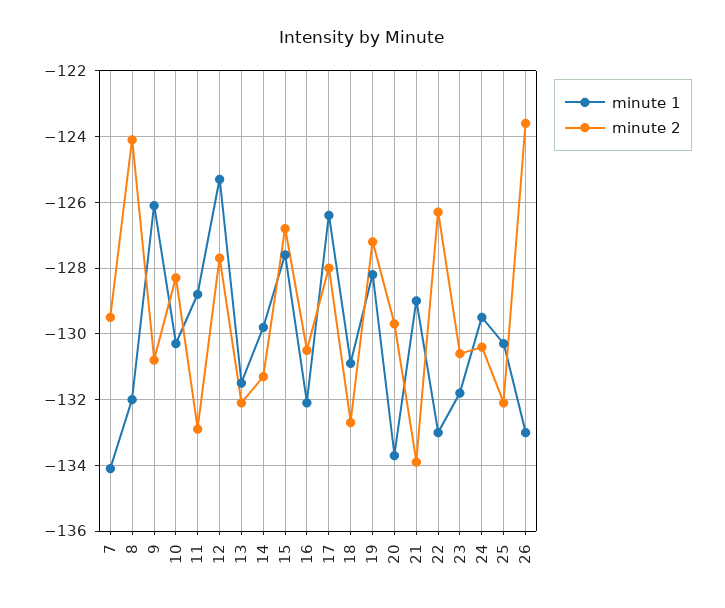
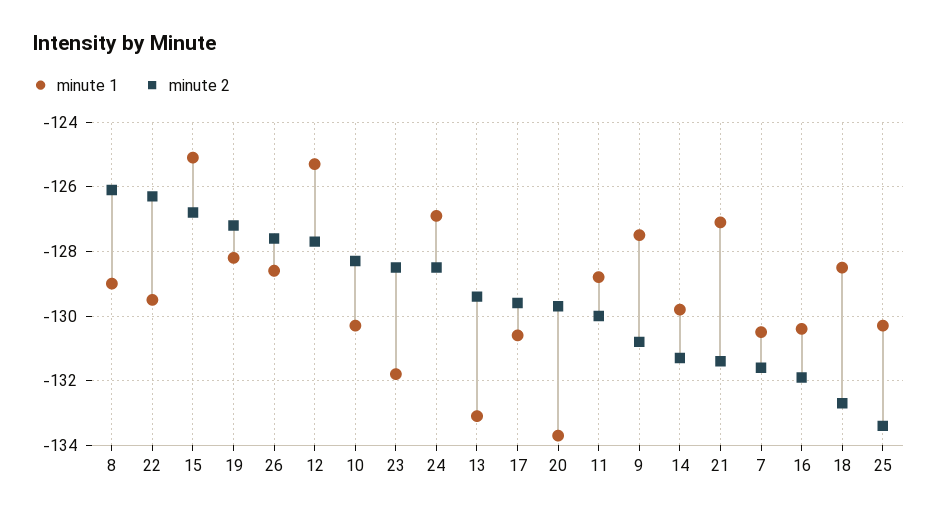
minute 1, 7: -134 -> -130.5
minute 2, 7: -129.5 -> -131.5
minute 1, 8: -132 -> -129
minute 2, 8: -124 -> -126
minute 1, 9: -126 -> -127.5
minute 2, 11: -133 -> -130
minute 1, 13: -131.5 -> -133
minute 2, 13: -132 -> -129.5
minute 1, 15: -127.5 -> -125
minute 1, 16: -132 -> -130.5
minute 2, 16: -130.5 -> -132
minute 1, 17: -126.5 -> -130.5
minute 2, 17: -128 -> -129.5
minute 1, 18: -131 -> -128.5
minute 1, 21: -129 -> -127
minute 2, 21: -134 -> -131.5
minute 1, 22: -133 -> -129.5
minute 2, 23: -130.5 -> -128.5
minute 1, 24: -129.5 -> -127
minute 2, 24: -130.5 -> -128.5
minute 2, 25: -132 -> -133.5
minute 1, 26: -133 -> -128.5
minute 2, 26: -123.5 -> -127.5

